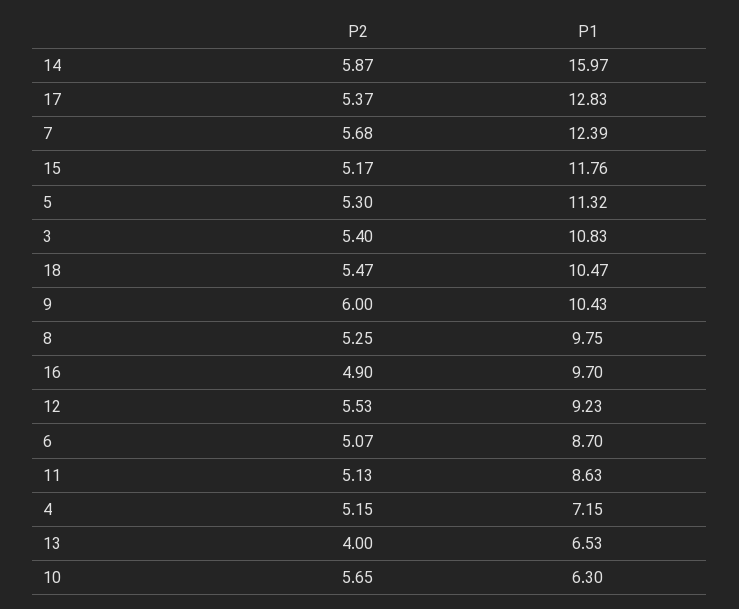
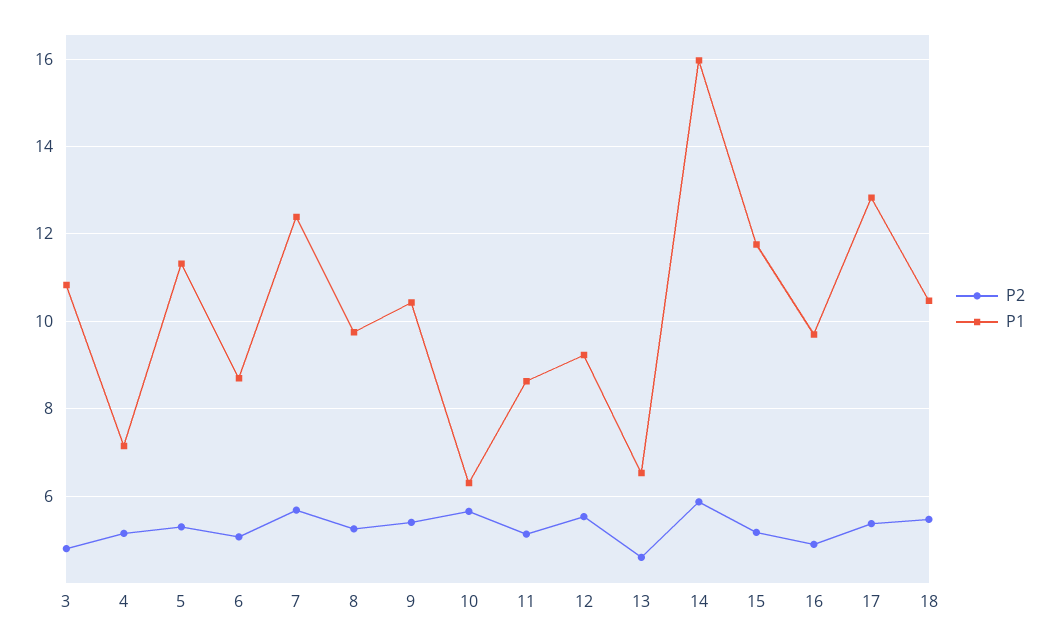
P2, 3: 5.4 -> 4.8
P2, 9: 6 -> 5.4
P2, 13: 4 -> 4.6

